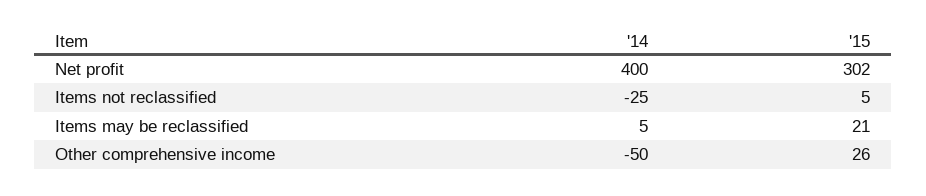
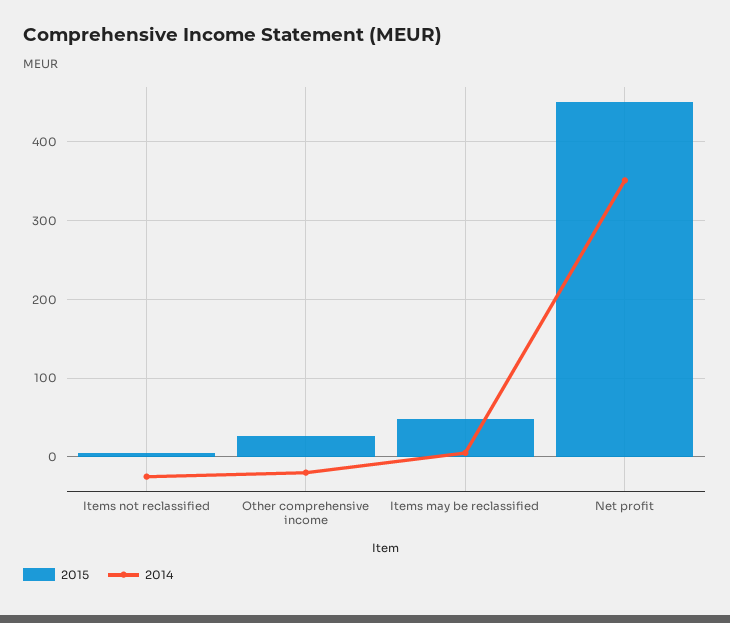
'14, Net profit: 400 -> 350
'15, Net profit: 302 -> 450
'15, Items may be reclassified: 21 -> 50
'14, Other comprehensive income: -50 -> -20

